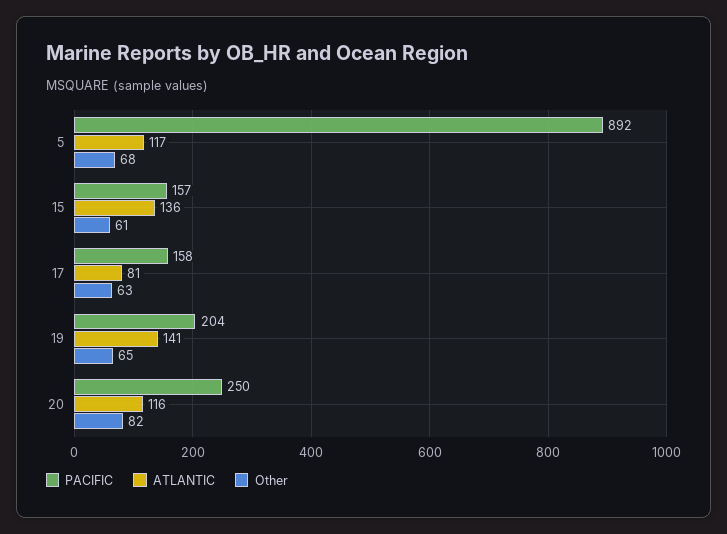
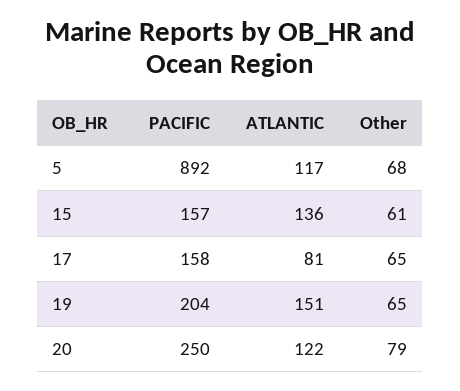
Other, 17: 63 -> 65
ATLANTIC, 19: 141 -> 151
ATLANTIC, 20: 116 -> 122
Other, 20: 82 -> 79

